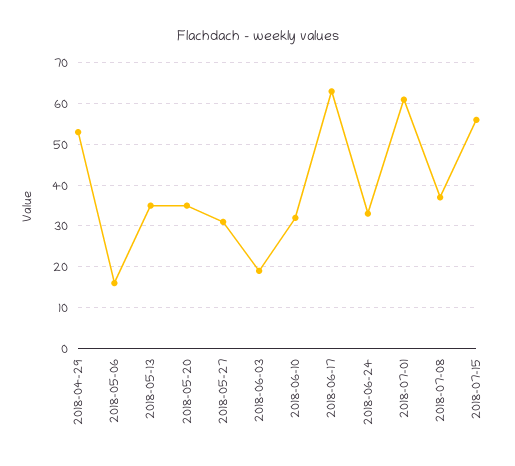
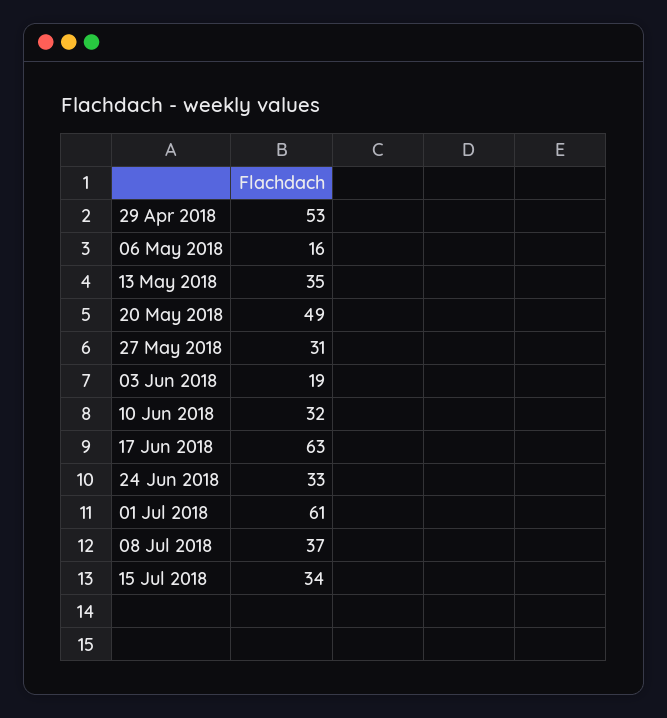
2018-05-20: 35 -> 49
2018-07-15: 55 -> 34

